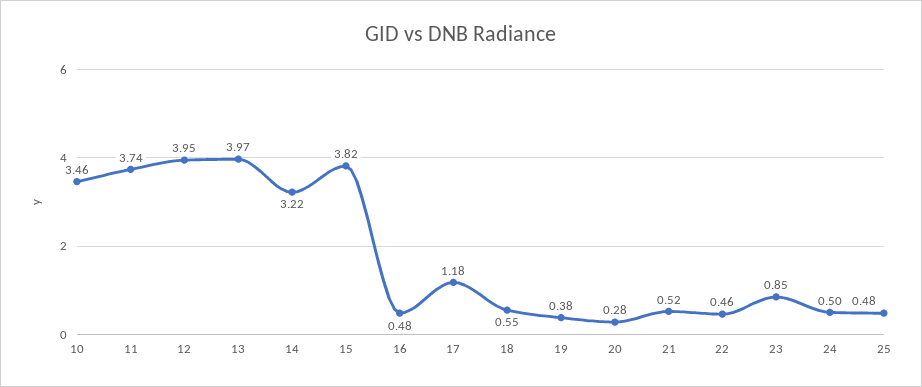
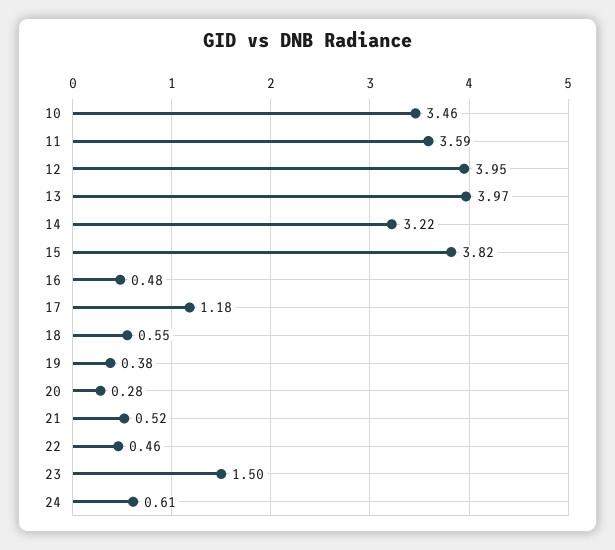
11: 3.74 -> 3.59
23: 0.85 -> 1.5
24: 0.5 -> 0.61
25: 0.48 -> none

